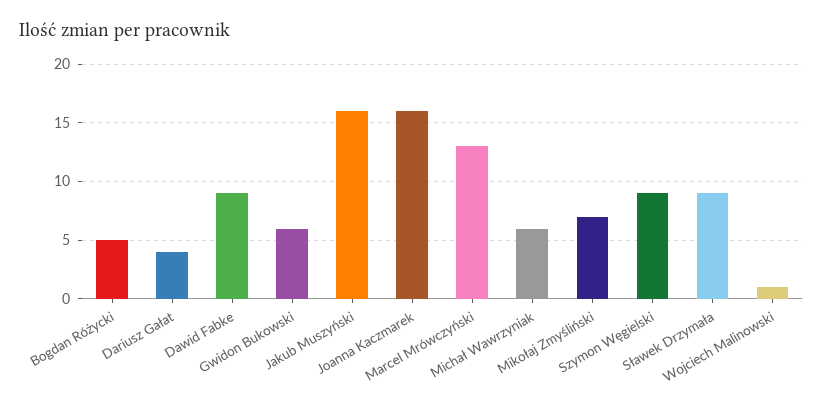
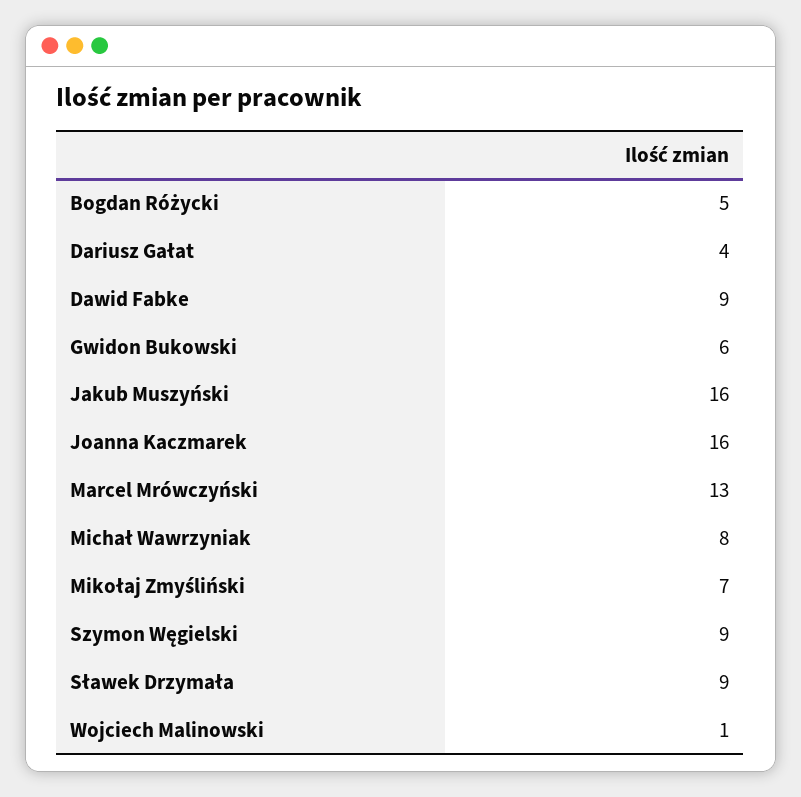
Michał Wawrzyniak: 6 -> 8

